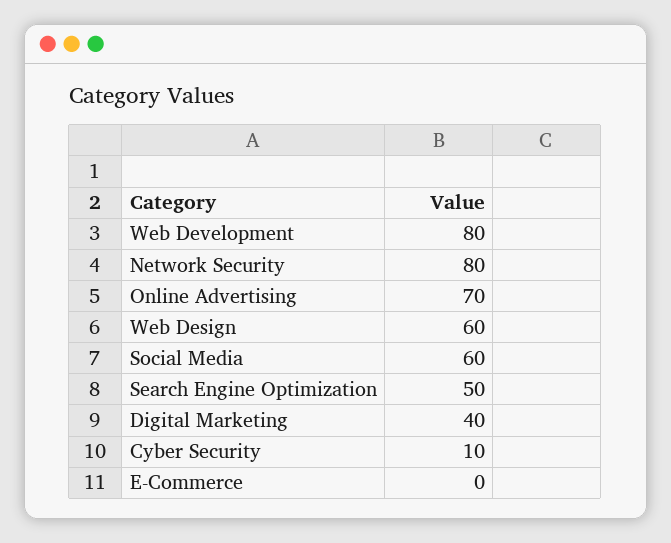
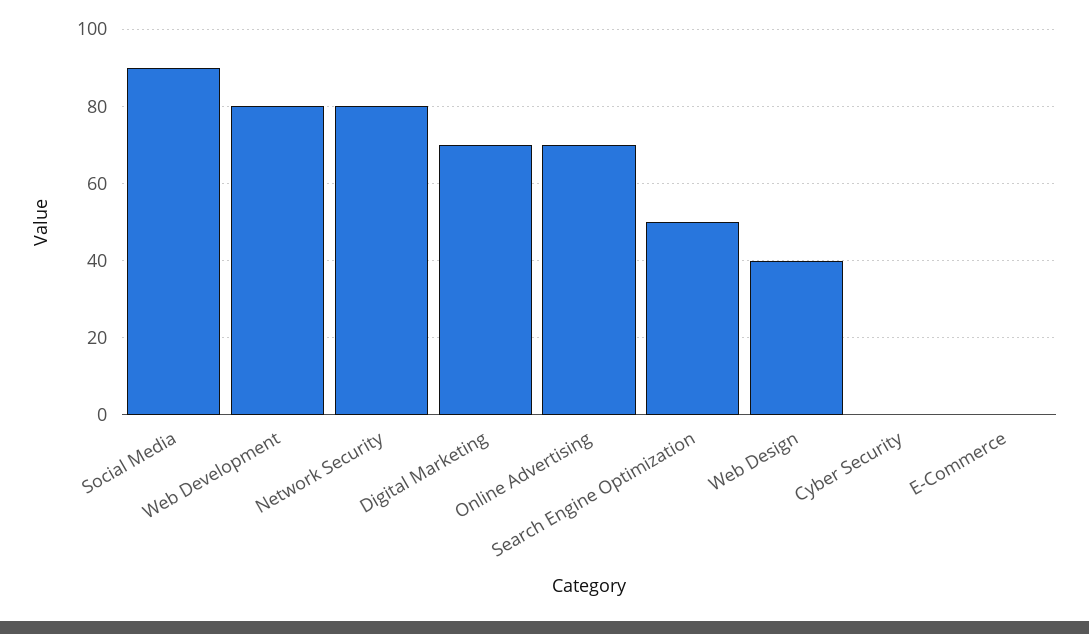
Web Design: 60 -> 40
Social Media: 60 -> 90
Digital Marketing: 40 -> 70
Cyber Security: 10 -> 0

